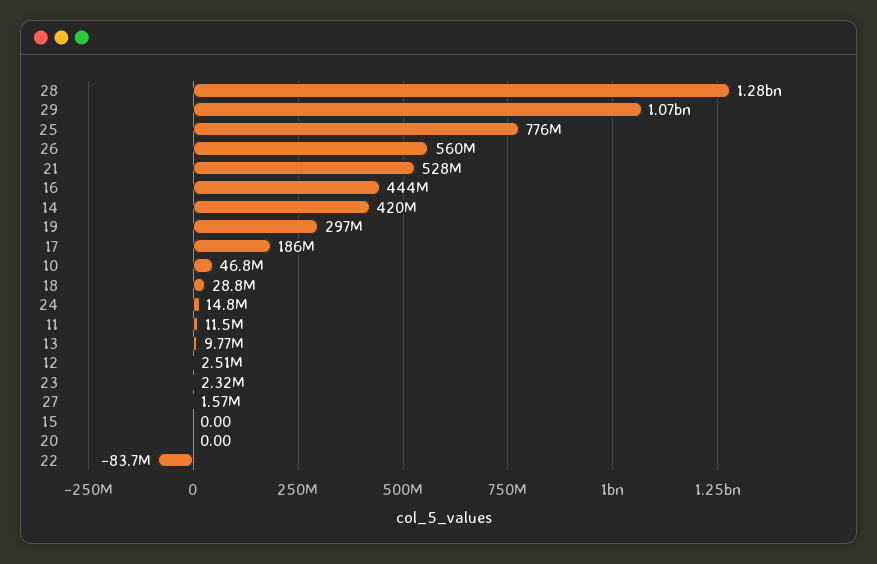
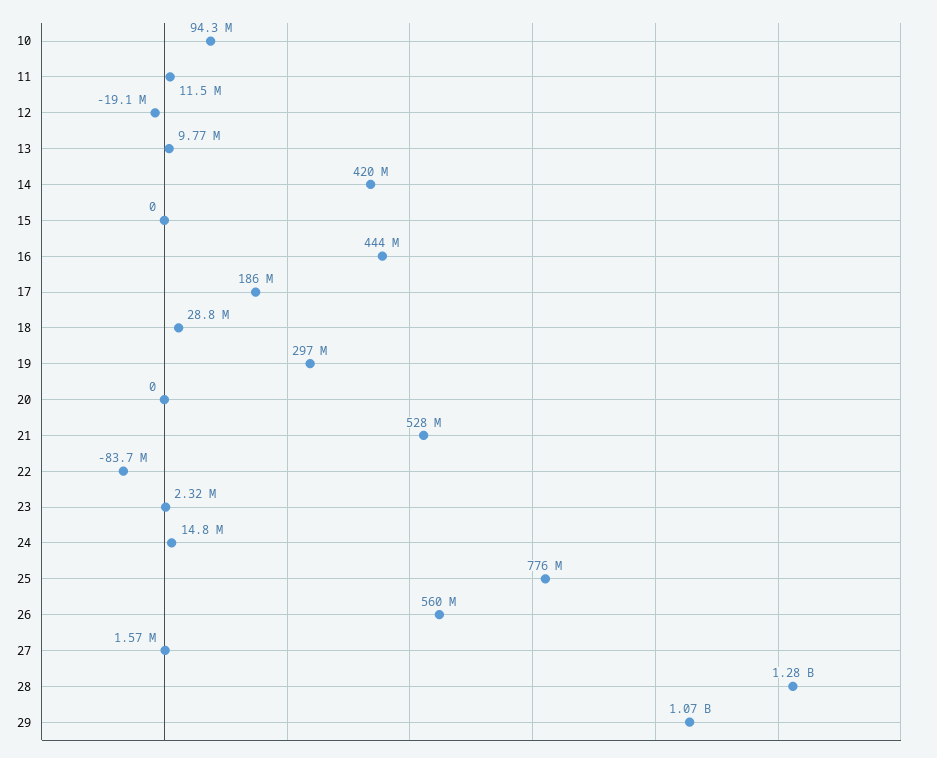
10: 46800000 -> 94300000
12: 2510000 -> -19100000

